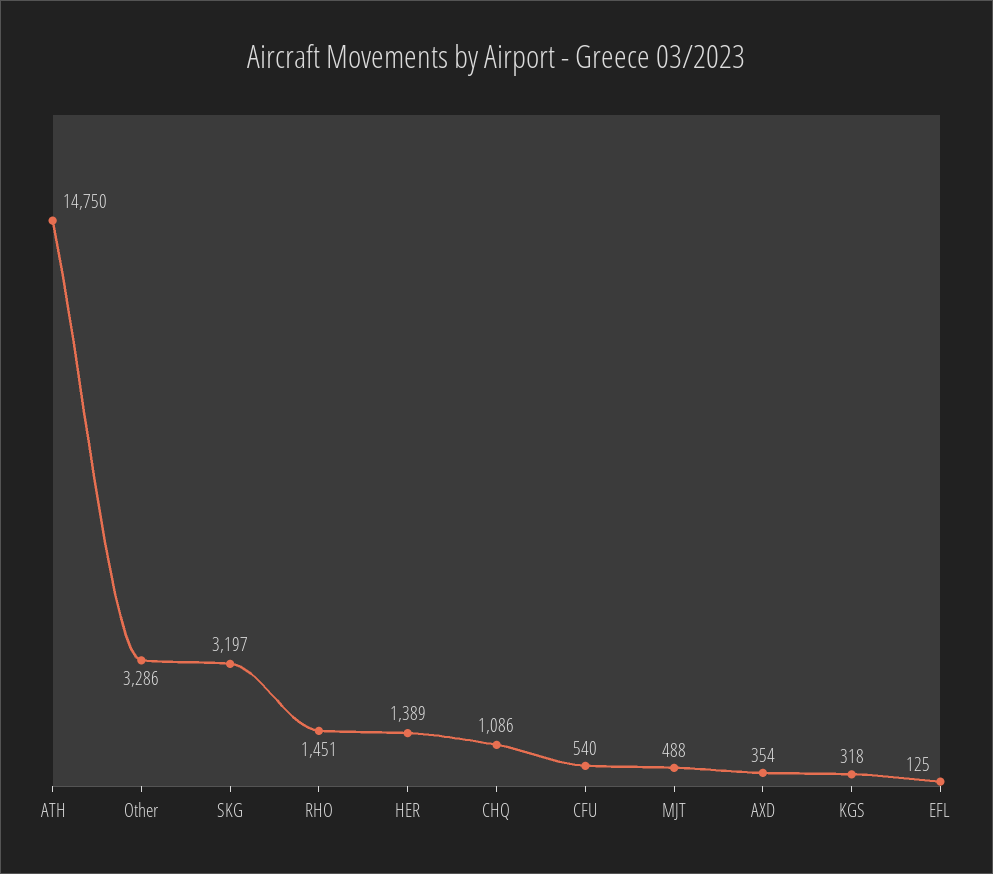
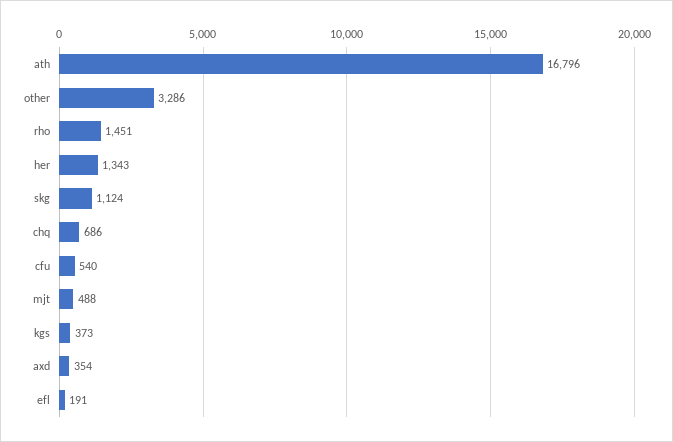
ATH: 14750 -> 16796
SKG: 3197 -> 1124
HER: 1389 -> 1343
CHQ: 1086 -> 686
KGS: 318 -> 373
EFL: 125 -> 191

